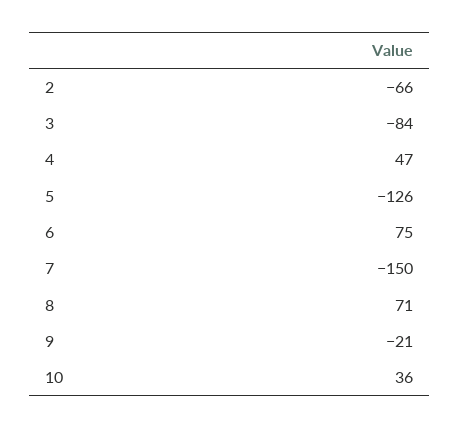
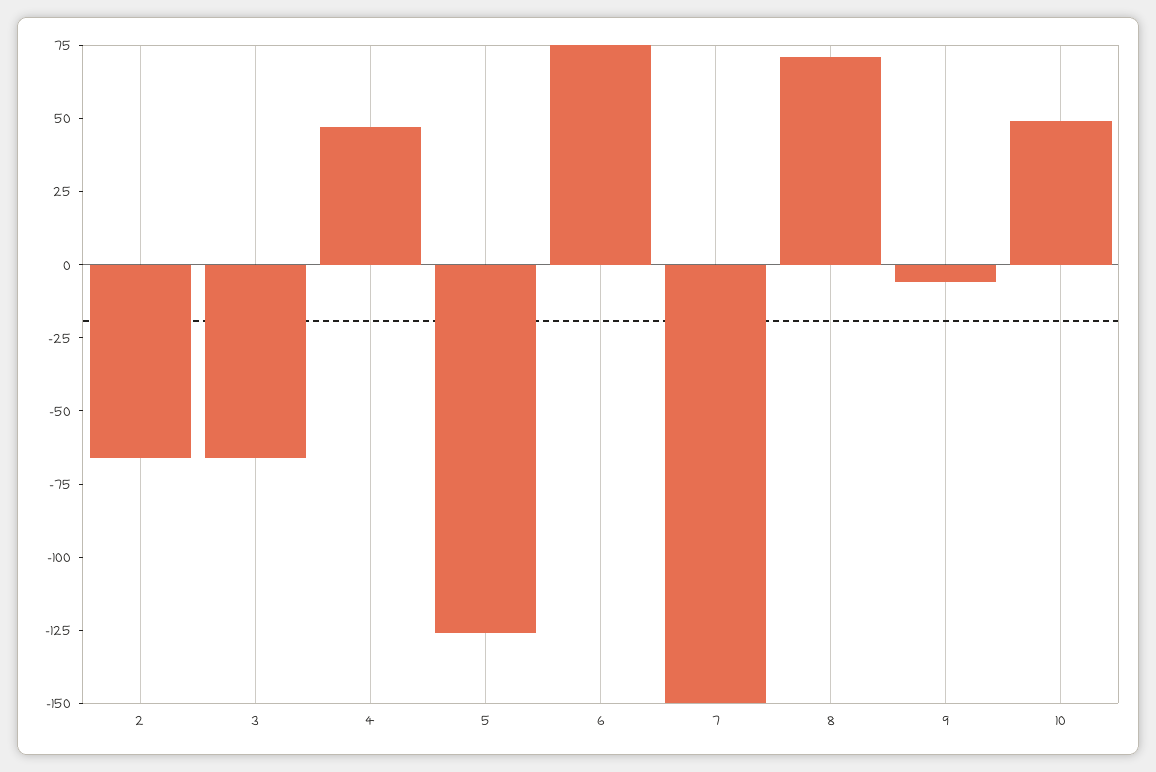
3: -84 -> -65
9: -21 -> -5
10: 36 -> 50

